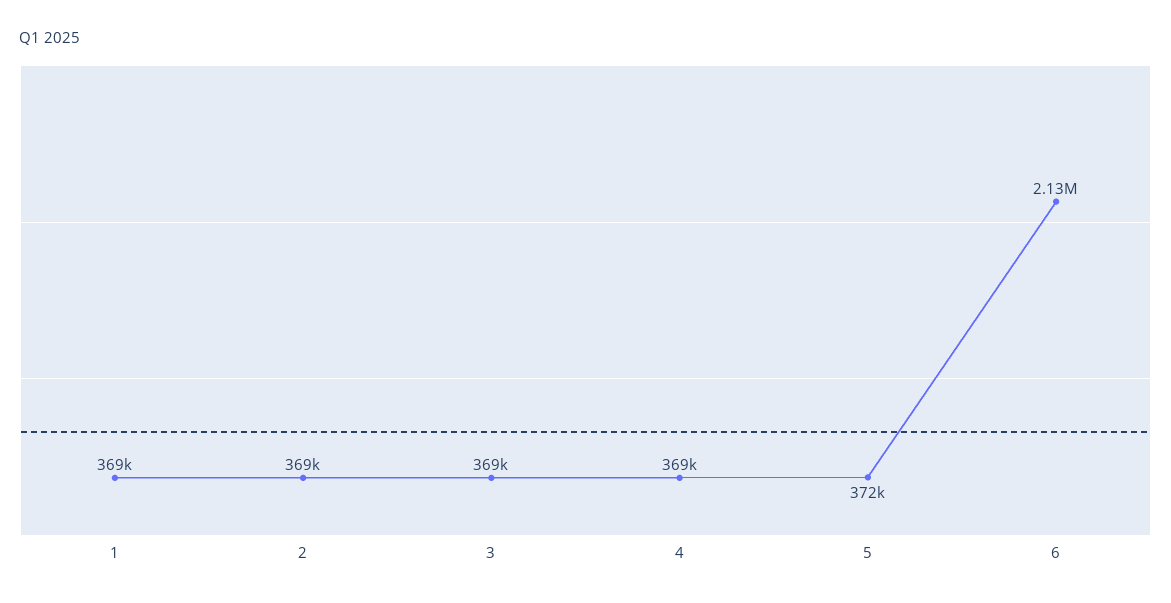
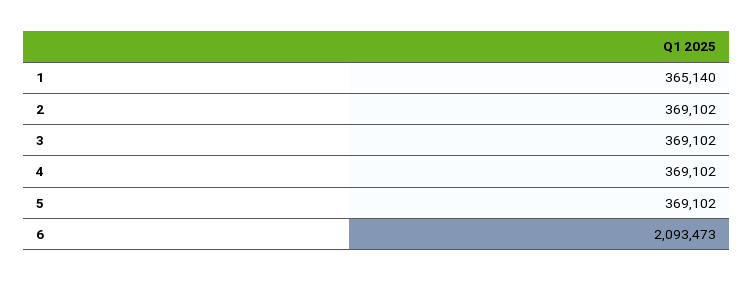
1: 369000 -> 365140
5: 372000 -> 369102
6: 2130000 -> 2093473

